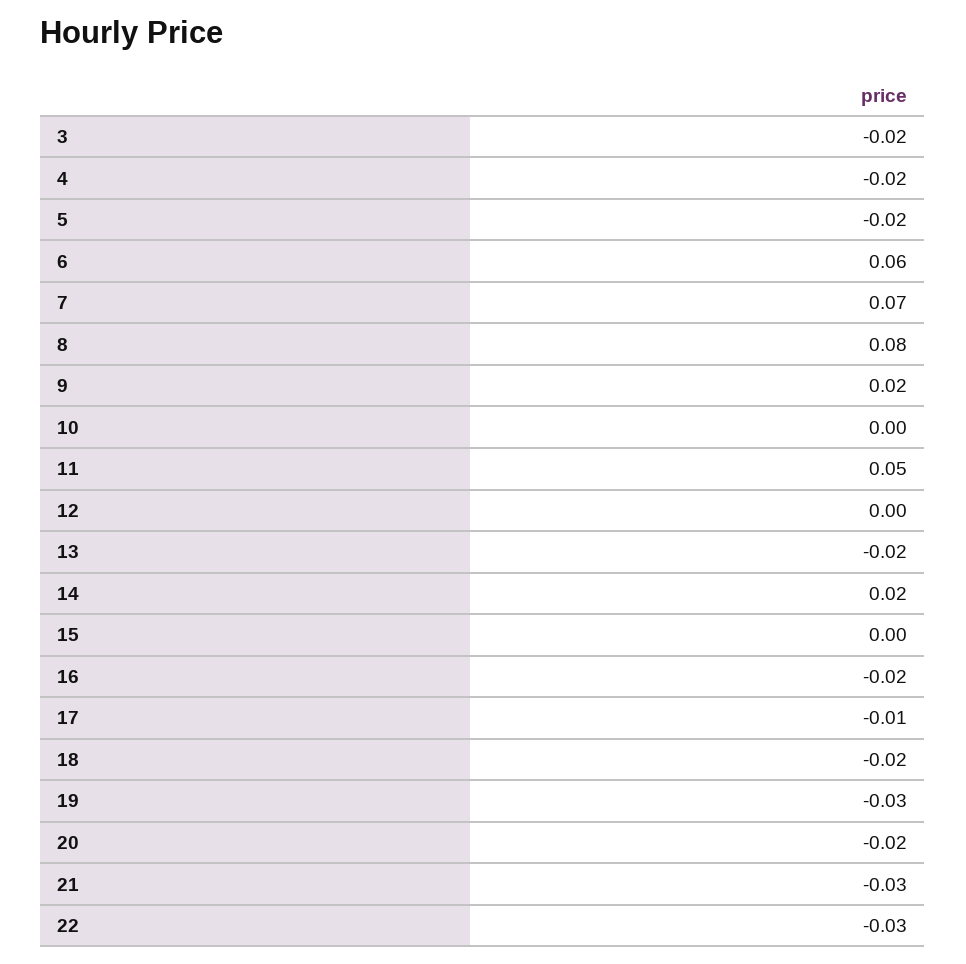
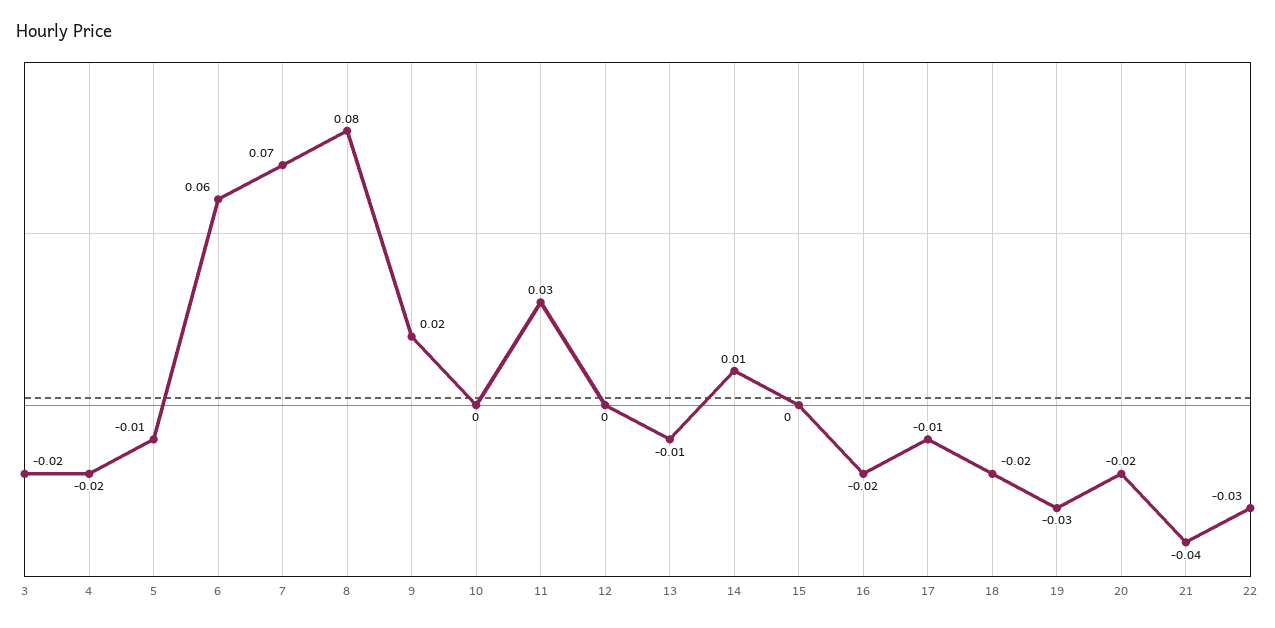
5: -0.02 -> -0.01
11: 0.05 -> 0.03
13: -0.02 -> -0.01
14: 0.02 -> 0.01
21: -0.03 -> -0.04

